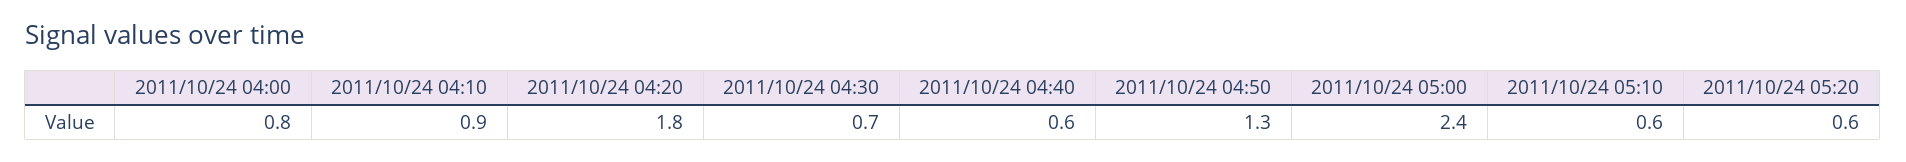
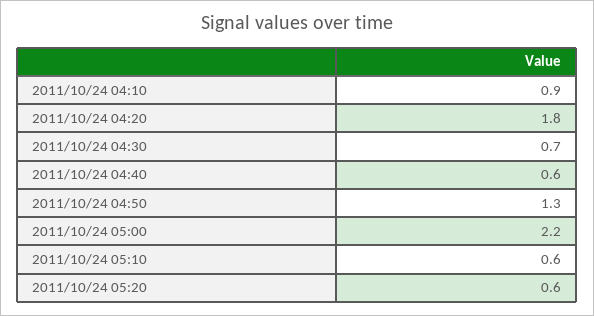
2011/10/24 04:00: 0.8 -> none
2011/10/24 05:00: 2.4 -> 2.2

